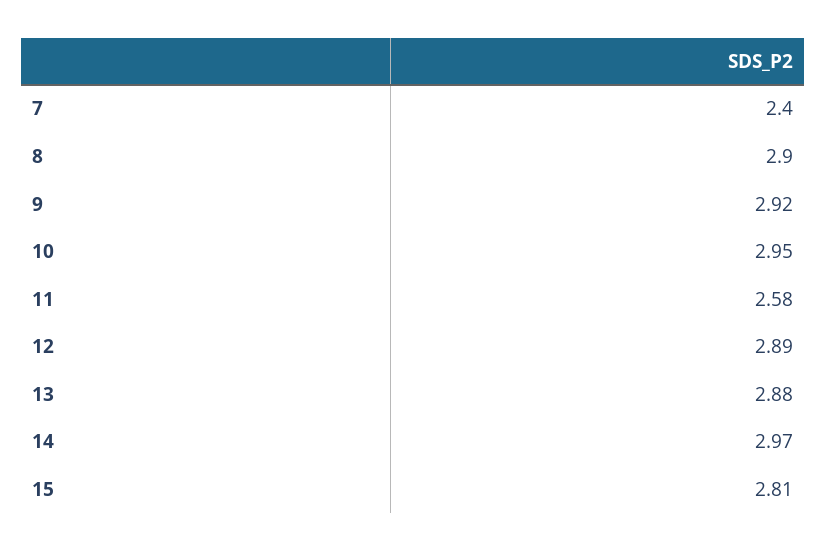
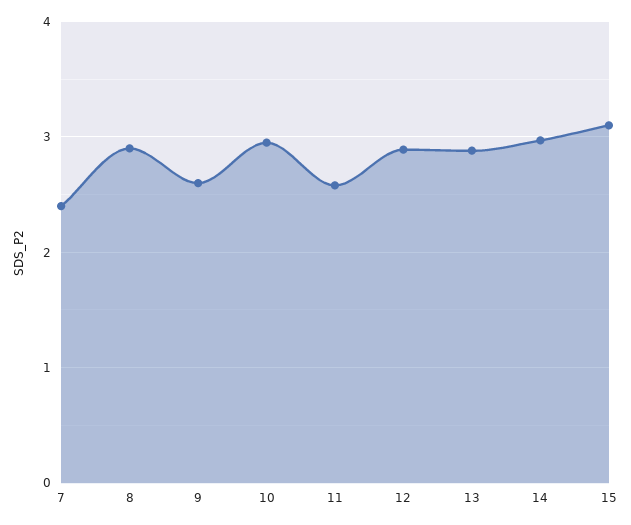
9: 2.92 -> 2.6
15: 2.81 -> 3.1

